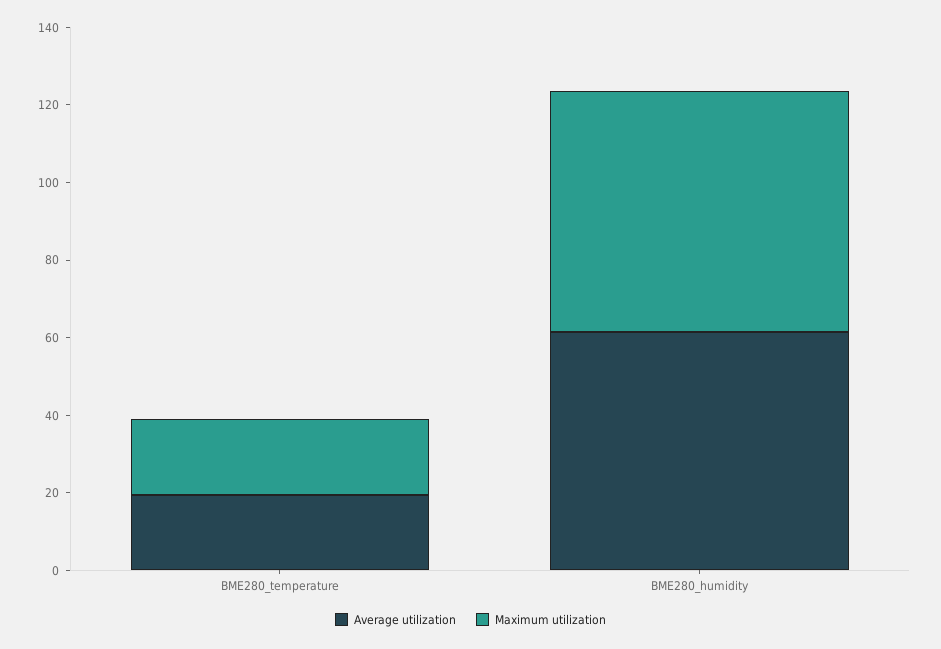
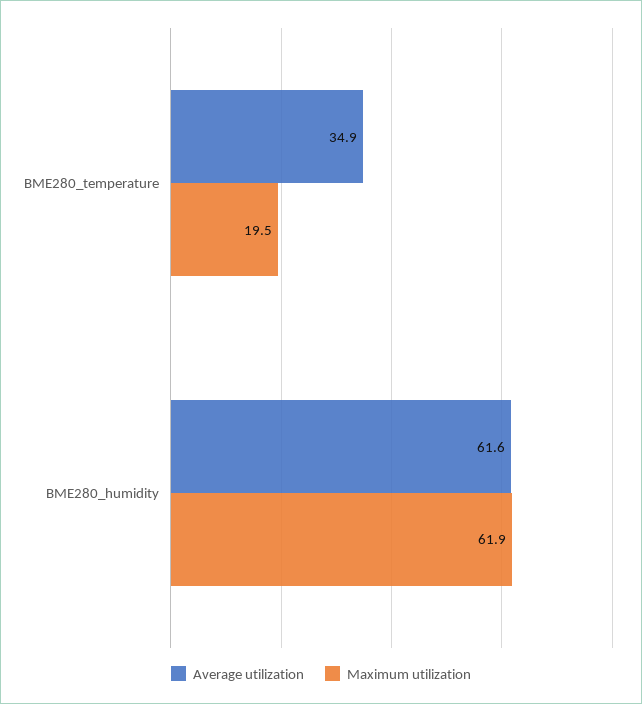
Average utilization, BME280_temperature: 20 -> 34.9

